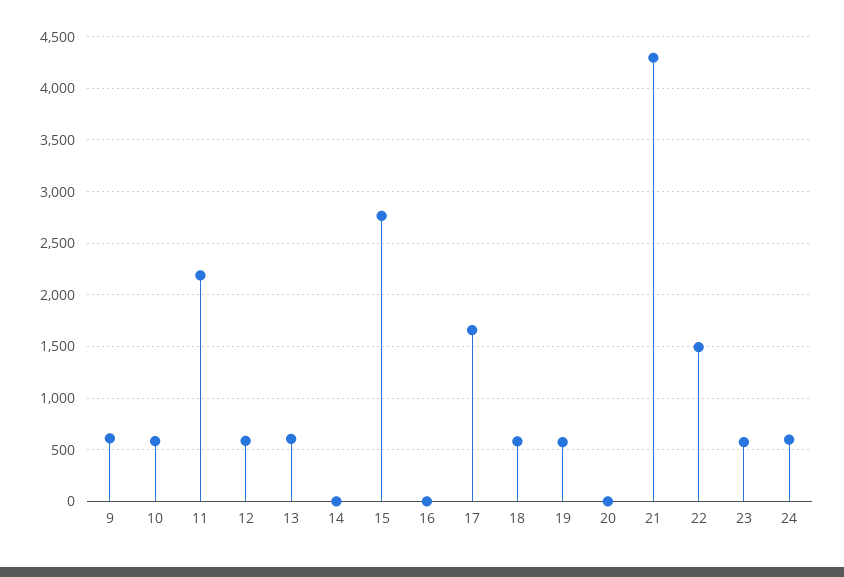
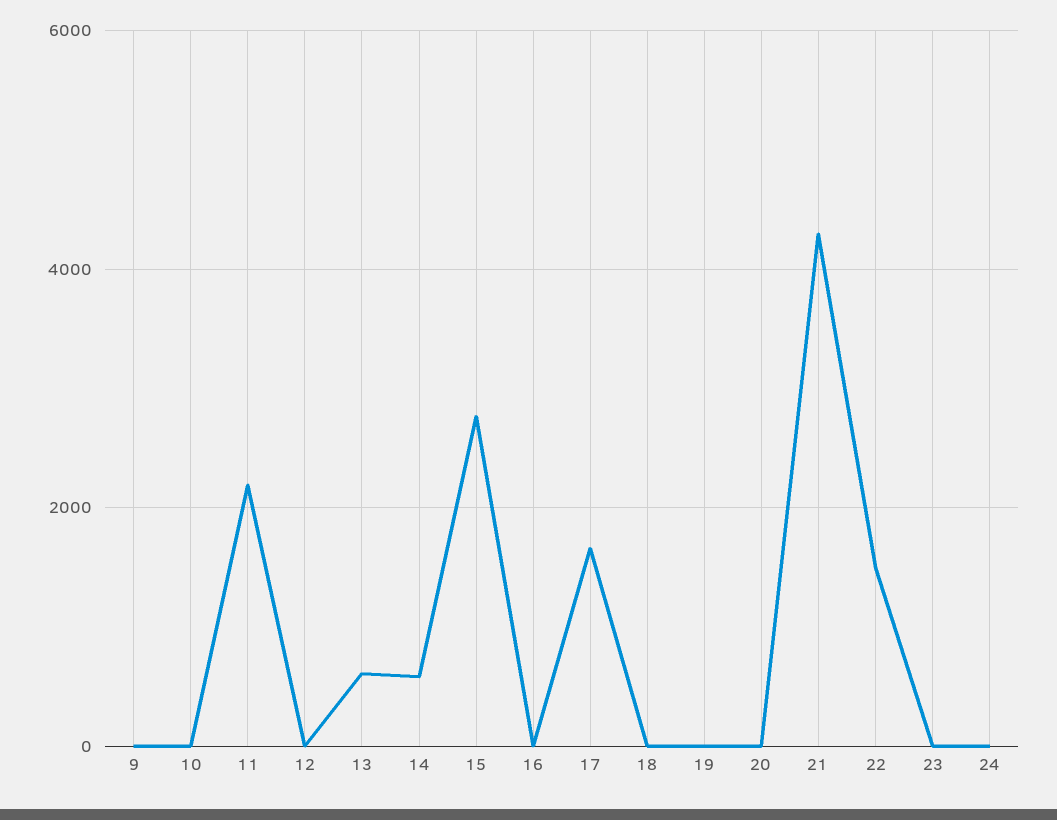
9: 600 -> 0
10: 600 -> 0
12: 600 -> 0
14: 0 -> 600
18: 600 -> 0
19: 600 -> 0
23: 600 -> 0
24: 600 -> 0

